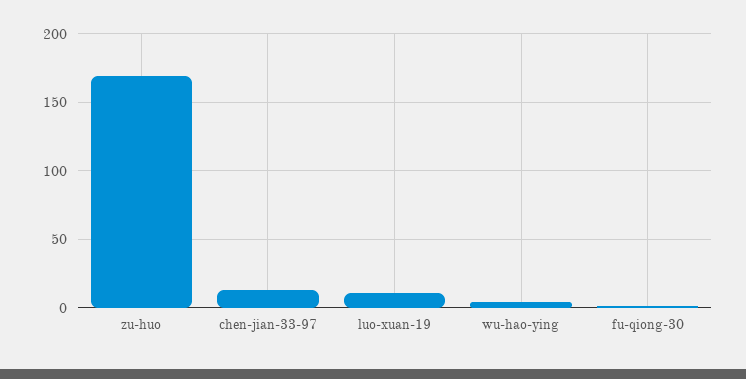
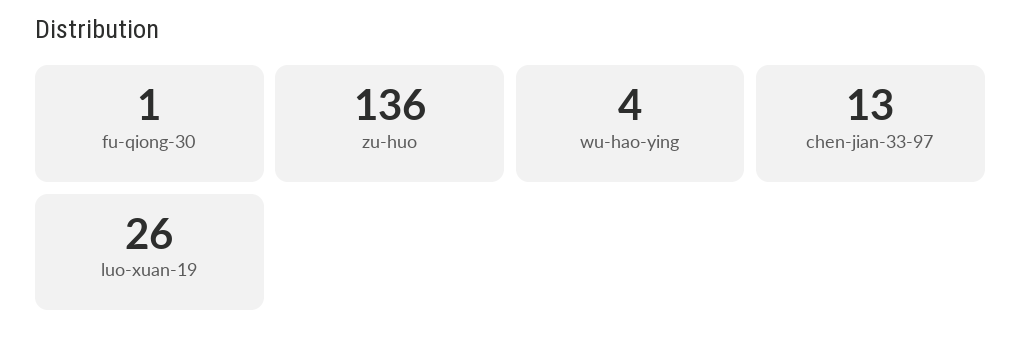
zu-huo: 170 -> 136
luo-xuan-19: 10 -> 26

